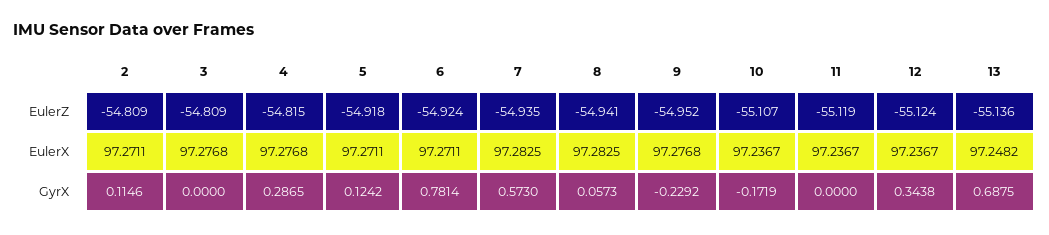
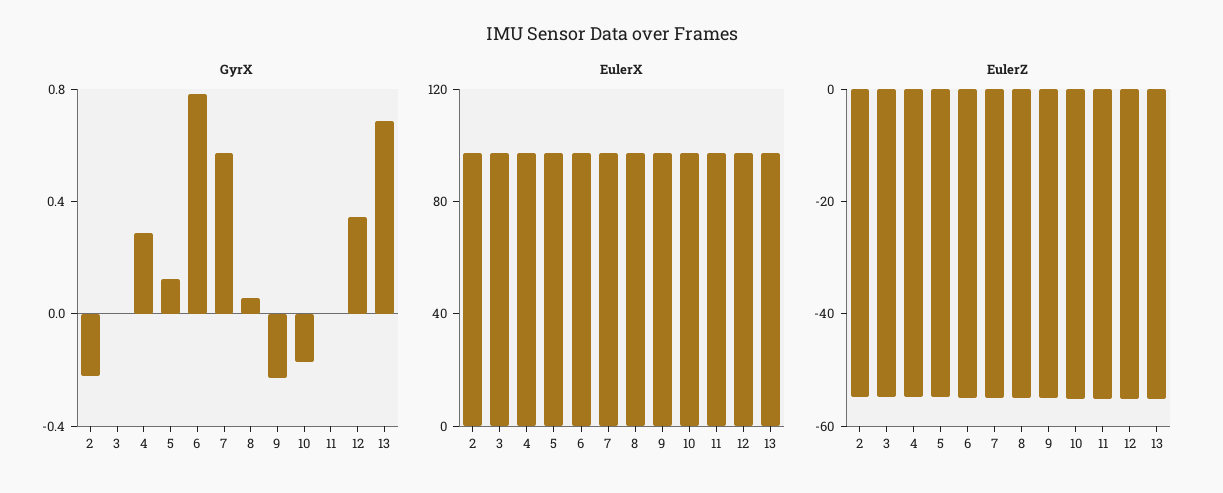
GyrX, 2: 0.1146 -> -0.2

